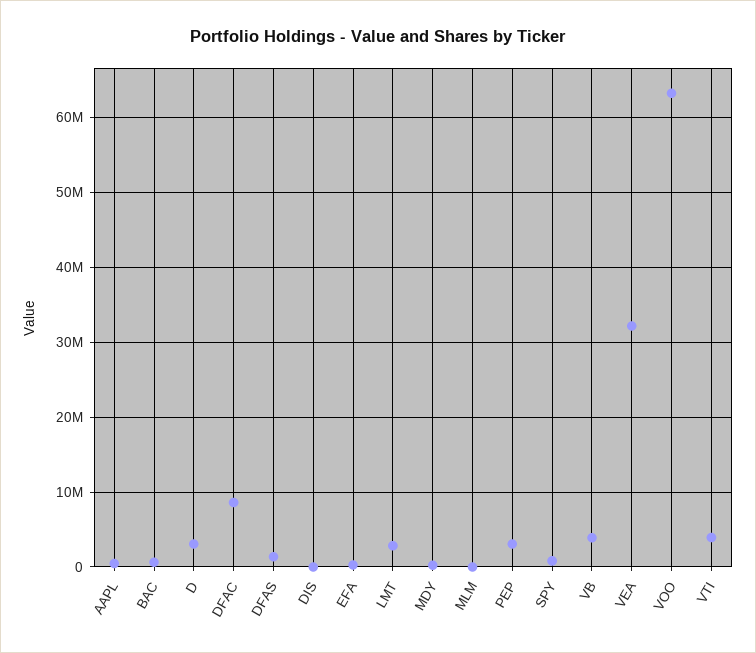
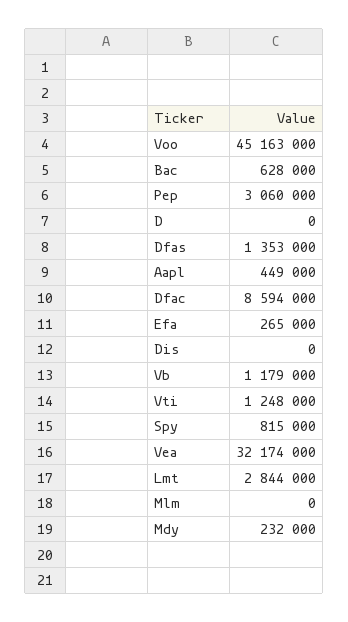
D: 3000000 -> 0
VB: 4000000 -> 1179000
VOO: 63000000 -> 45163000
VTI: 4000000 -> 1248000

